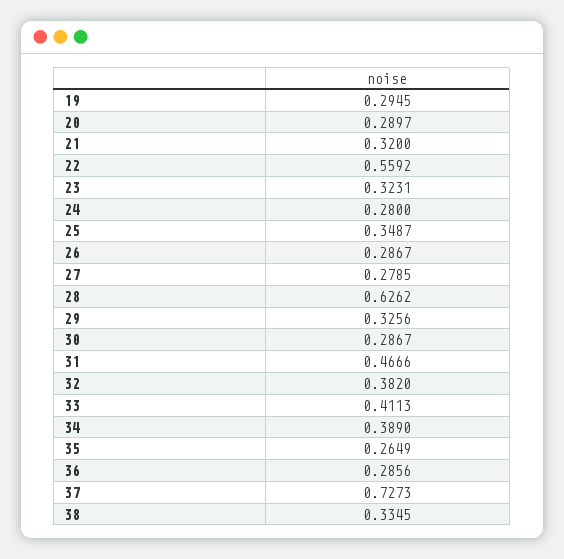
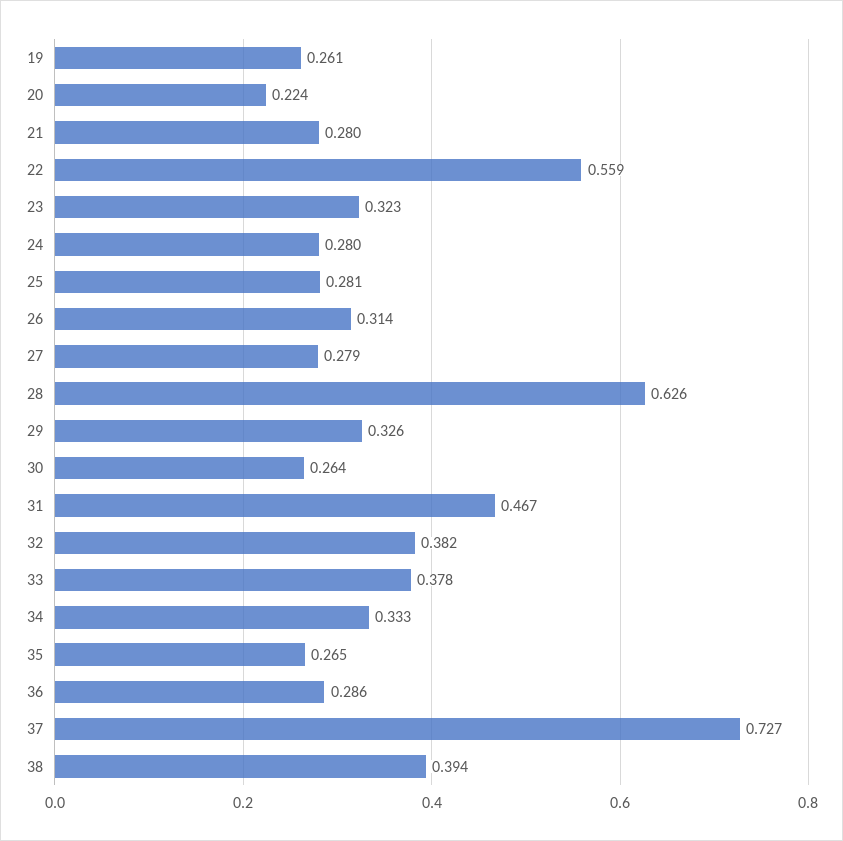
19: 0.2945 -> 0.261
20: 0.2897 -> 0.224
21: 0.32 -> 0.28
25: 0.3487 -> 0.281
26: 0.2867 -> 0.314
30: 0.2867 -> 0.264
33: 0.4113 -> 0.378
34: 0.389 -> 0.333
38: 0.3345 -> 0.394

